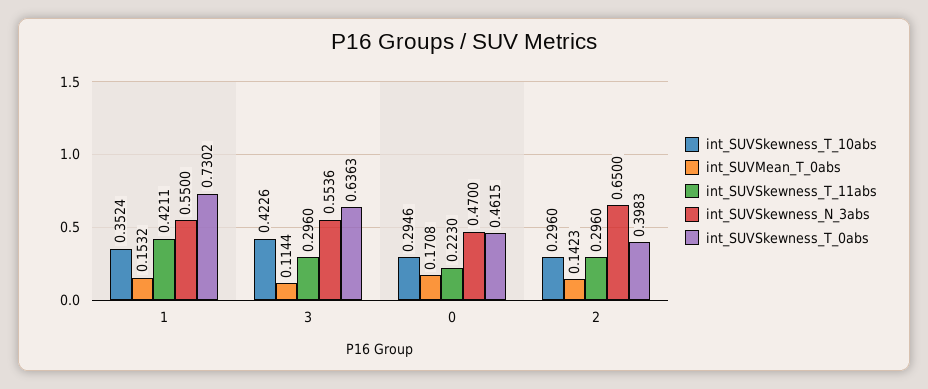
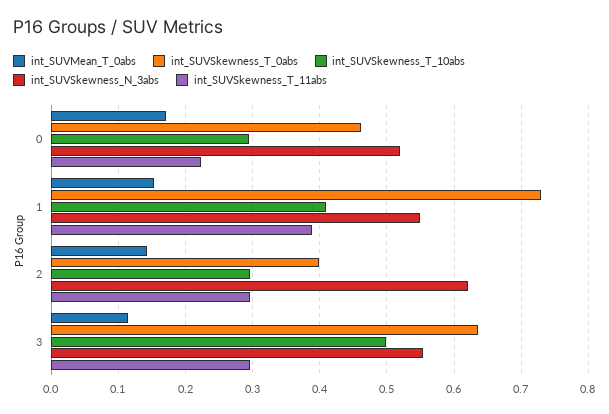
int_SUVSkewness_T_10abs, 1: 0.3524 -> 0.41
int_SUVSkewness_T_11abs, 1: 0.4211 -> 0.39
int_SUVSkewness_T_10abs, 3: 0.4226 -> 0.5
int_SUVSkewness_N_3abs, 0: 0.47 -> 0.52
int_SUVSkewness_N_3abs, 2: 0.65 -> 0.62

